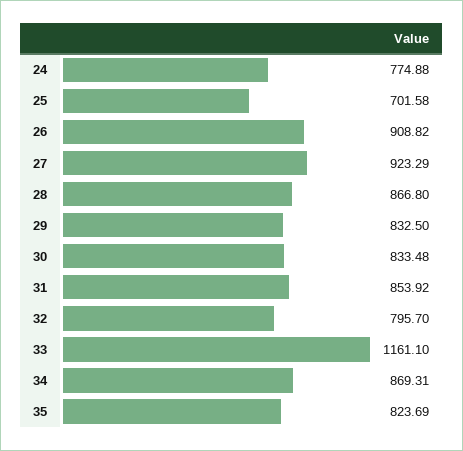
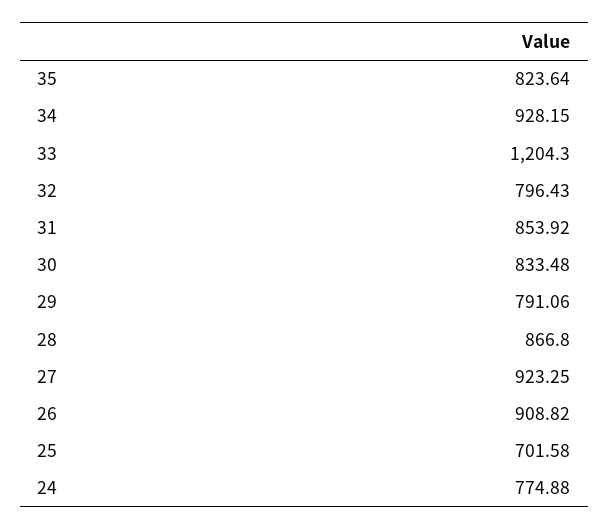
27: 923.29 -> 923.25
29: 832.5 -> 791.06
32: 795.7 -> 796.43
33: 1161.1 -> 1204.3
34: 869.31 -> 928.15
35: 823.69 -> 823.64

